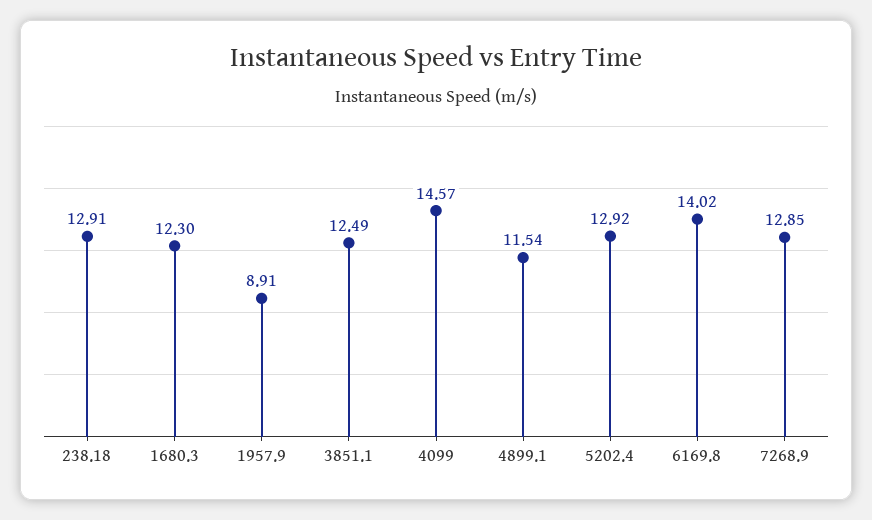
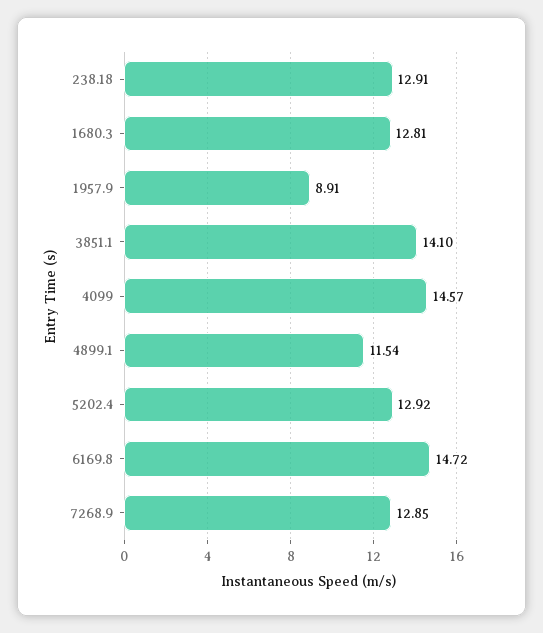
1680.3: 12.3 -> 12.81
3851.1: 12.49 -> 14.1
6169.8: 14.02 -> 14.72

